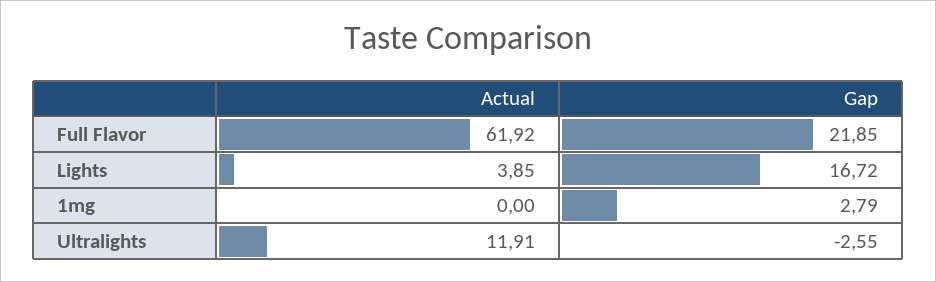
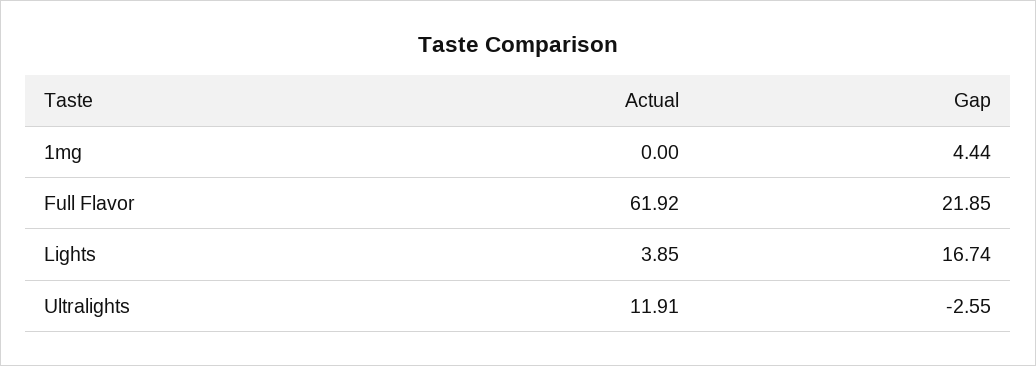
Gap, Lights: 16.72 -> 16.74
Gap, 1mg: 2.79 -> 4.44

